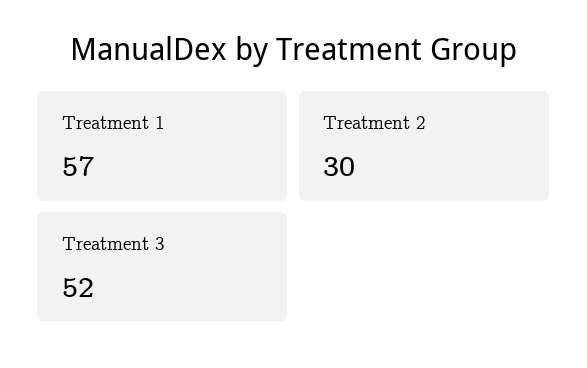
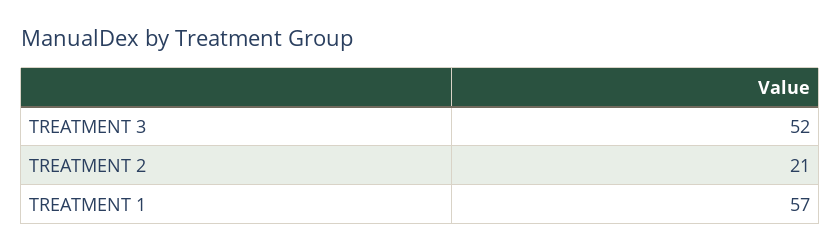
Treatment 2: 30 -> 21

